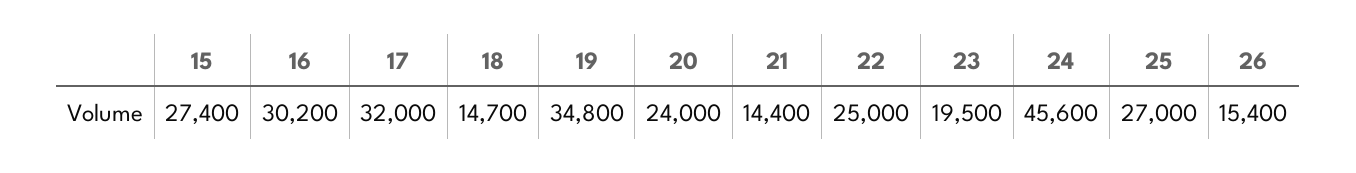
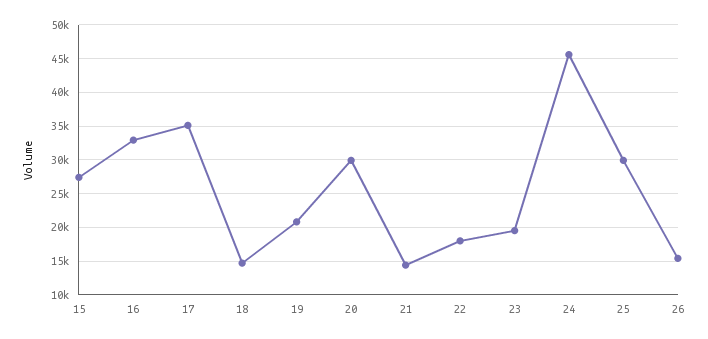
16: 30200 -> 33000
17: 32000 -> 35000
19: 34800 -> 21000
20: 24000 -> 30000
22: 25000 -> 18000
25: 27000 -> 30000

